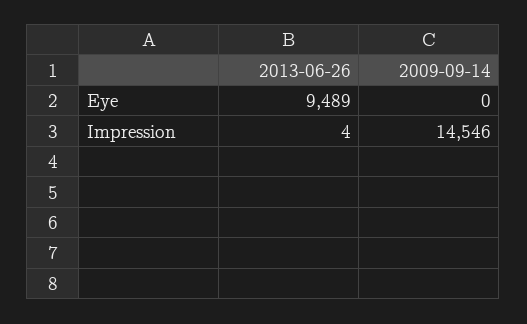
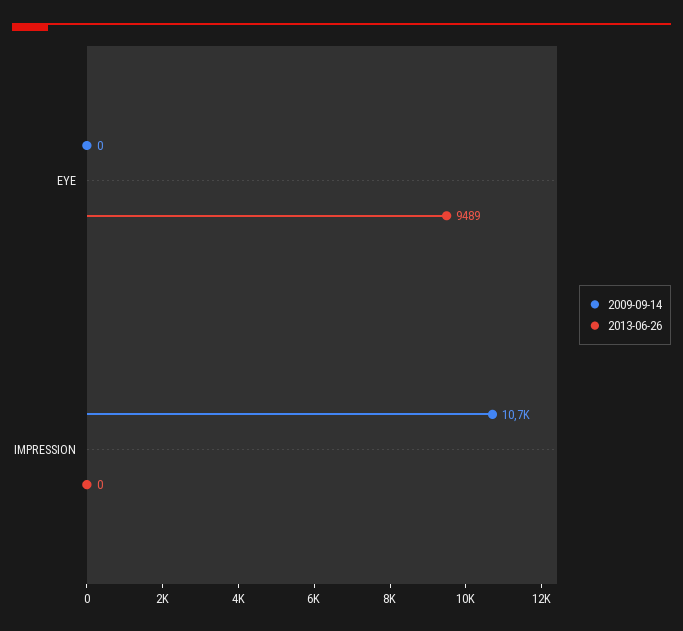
2013-06-26, Impression: 4 -> 0
2009-09-14, Impression: 14546 -> 10700

